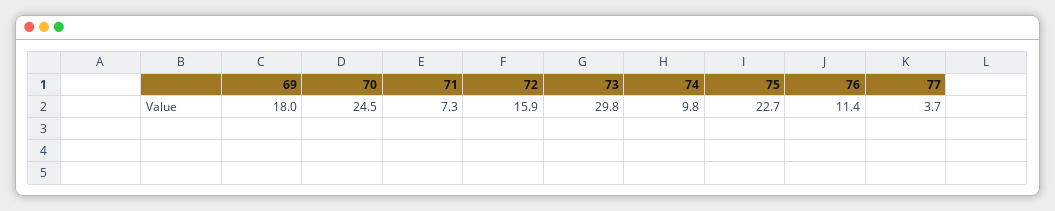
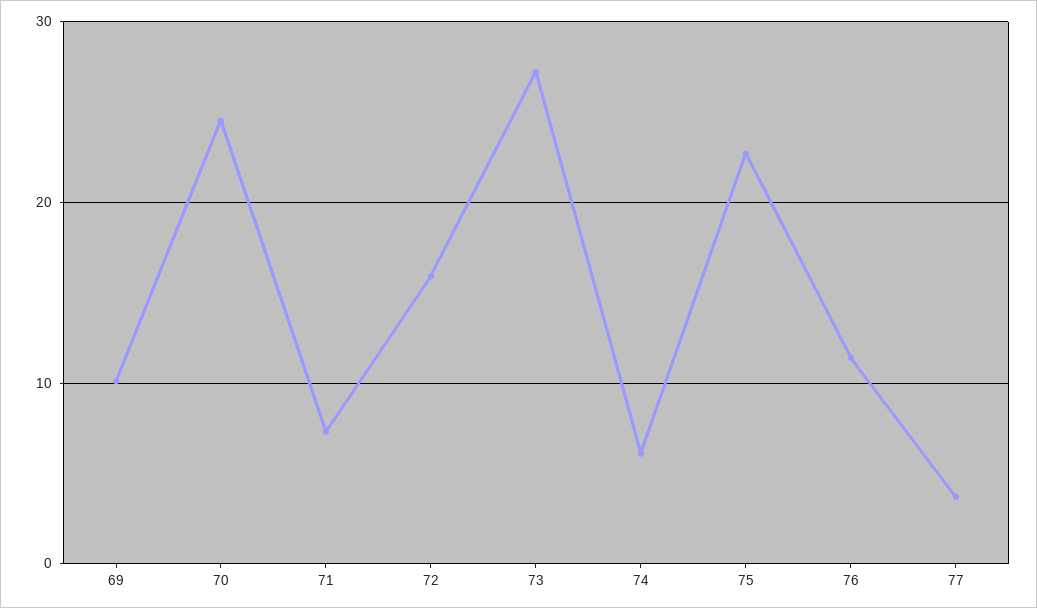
69: 18 -> 10
73: 29.8 -> 27
74: 9.8 -> 6

